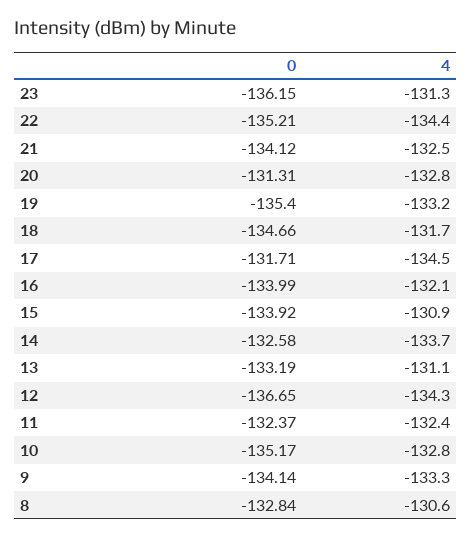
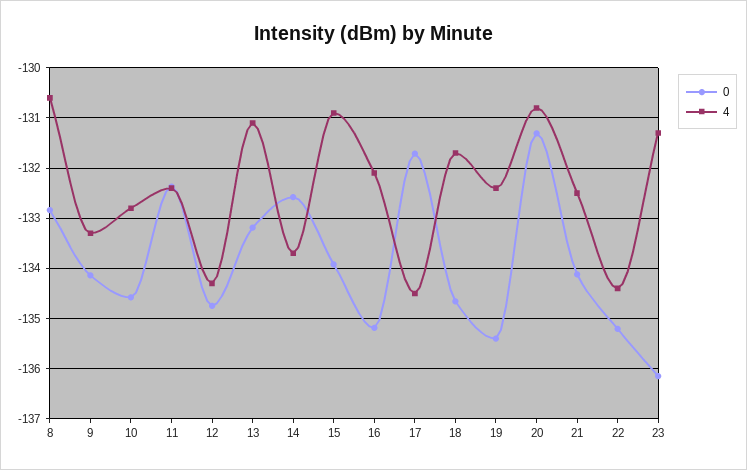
4, 20: -132.8 -> -130.8
4, 19: -133.2 -> -132.4
0, 16: -133.99 -> -135.2
0, 12: -136.65 -> -134.8
0, 10: -135.17 -> -134.6

